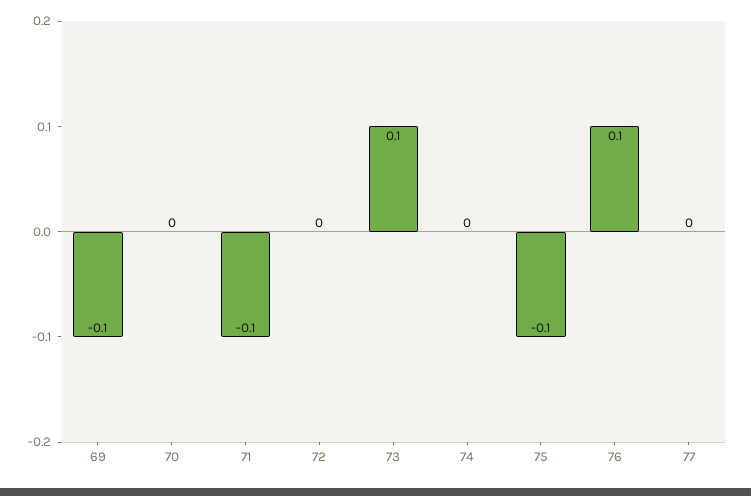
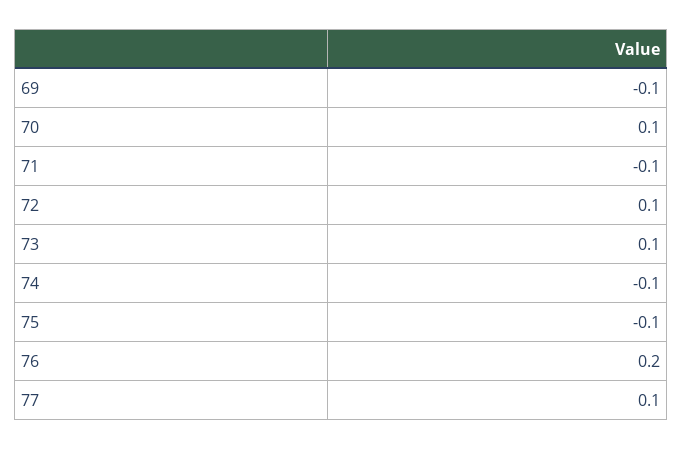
70: 0 -> 0.1
72: 0 -> 0.1
74: 0 -> -0.1
76: 0.1 -> 0.2
77: 0 -> 0.1

